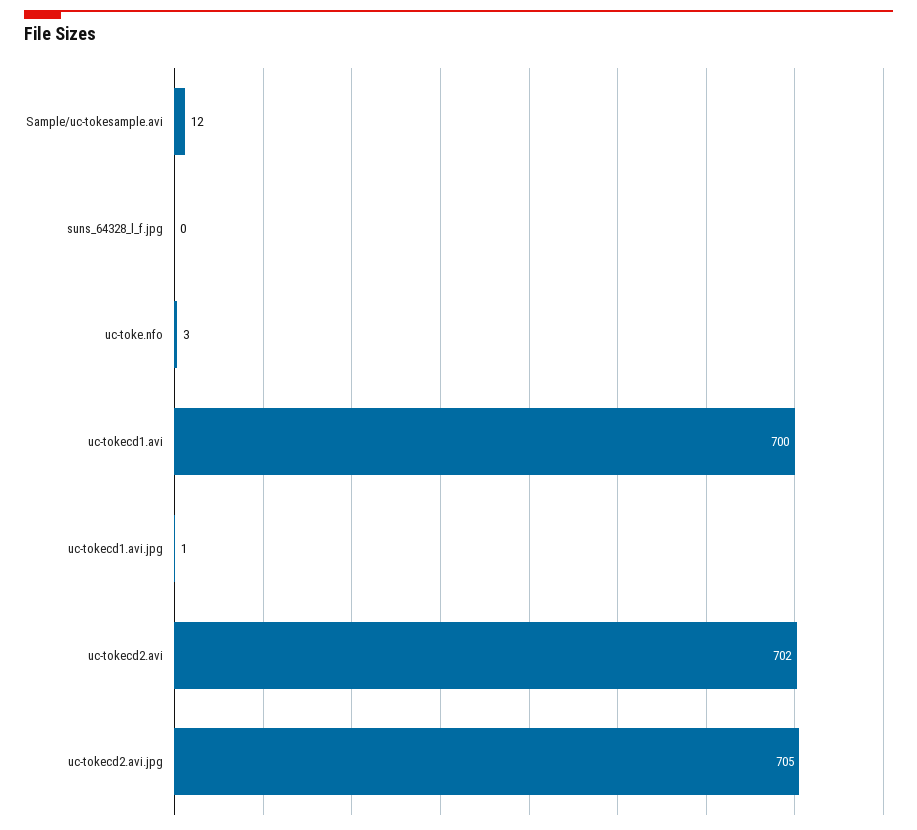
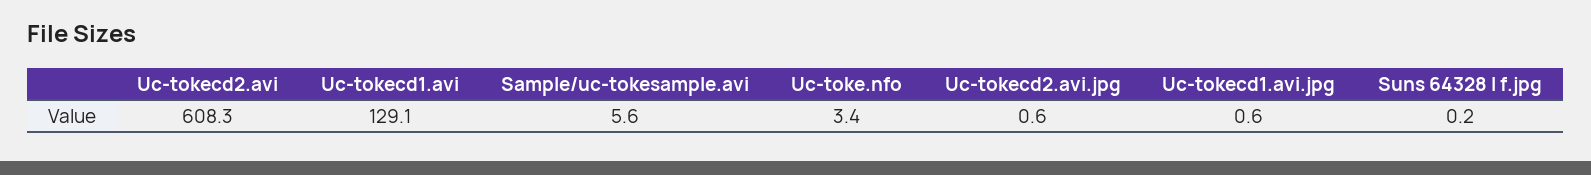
Sample/uc-tokesample.avi: 12 -> 5.6
uc-tokecd1.avi: 700 -> 129.1
uc-tokecd2.avi: 702 -> 608.3
uc-tokecd2.avi.jpg: 705 -> 0.6

